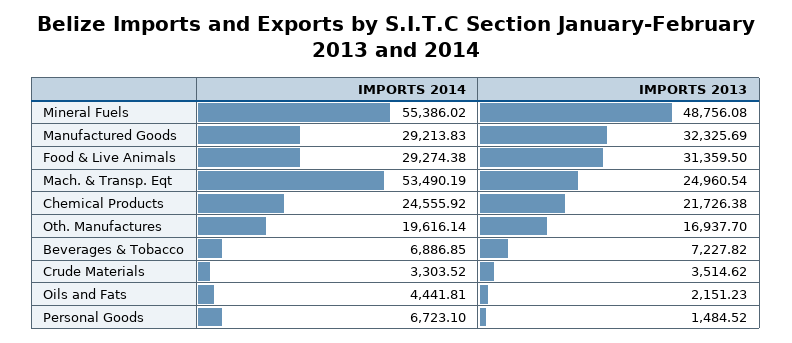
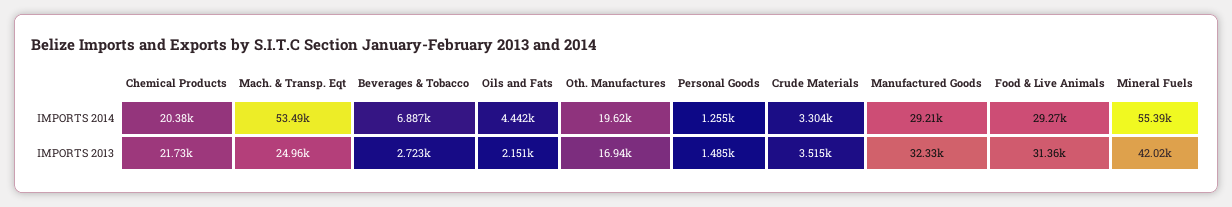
IMPORTS 2013, Mineral Fuels: 48756.08 -> 42020
IMPORTS 2014, Chemical Products: 24555.92 -> 20380
IMPORTS 2013, Beverages & Tobacco: 7227.82 -> 2723
IMPORTS 2014, Personal Goods: 6723.1 -> 1255

